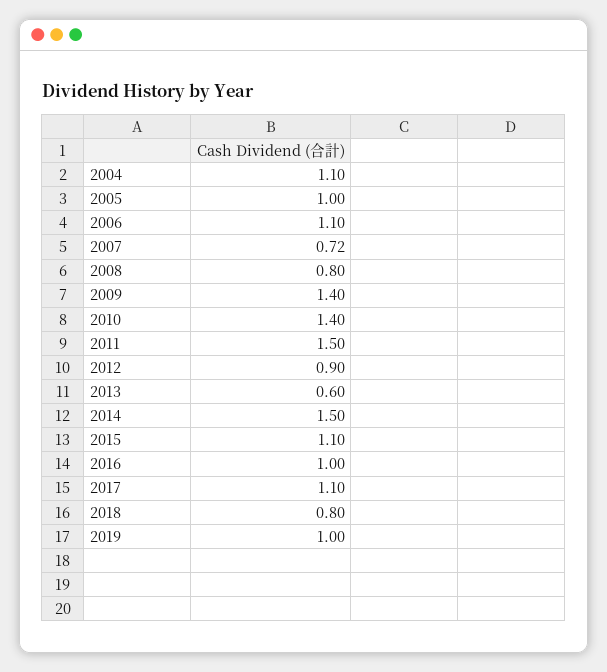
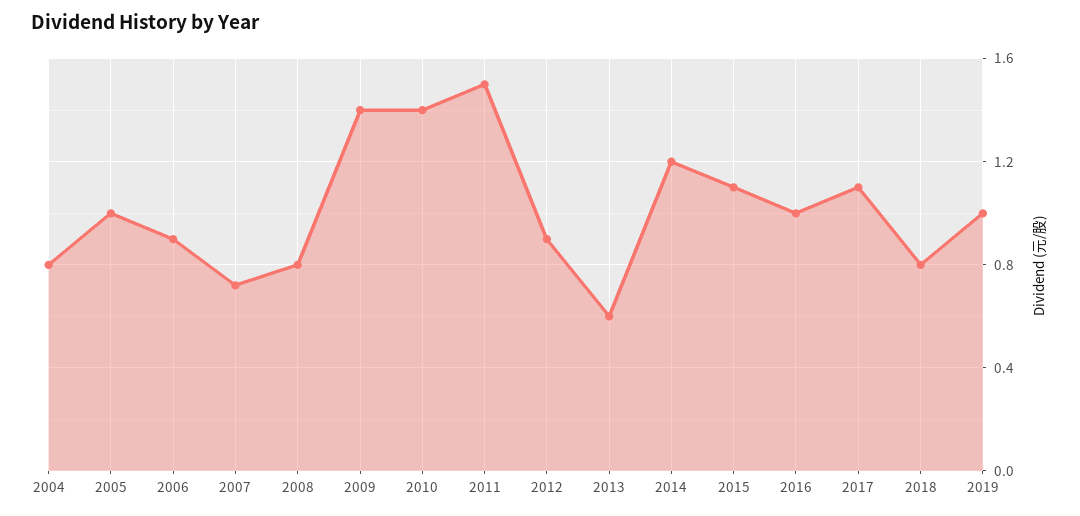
2004: 1.1 -> 0.8
2006: 1.1 -> 0.9
2014: 1.5 -> 1.2

